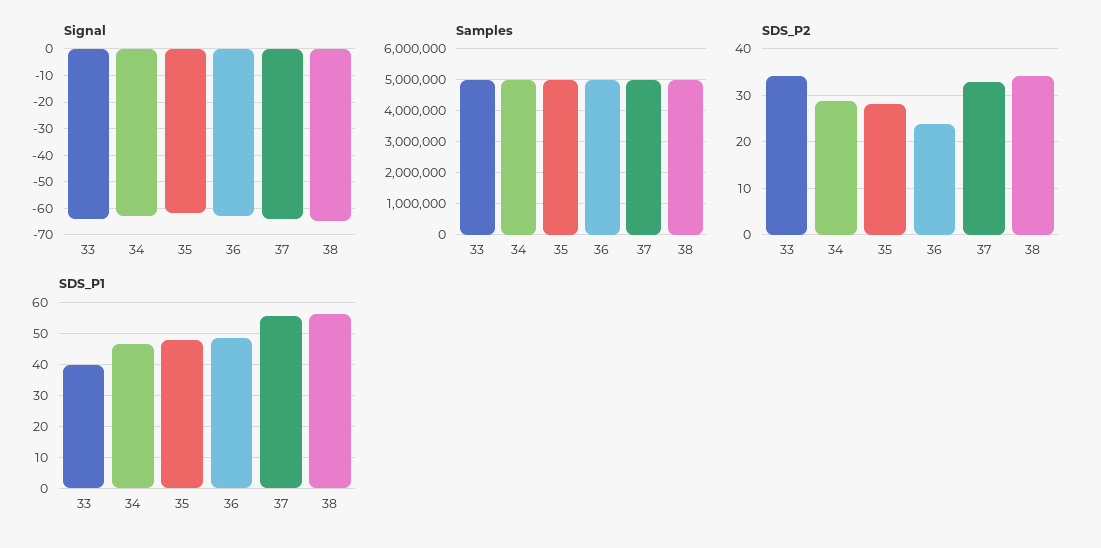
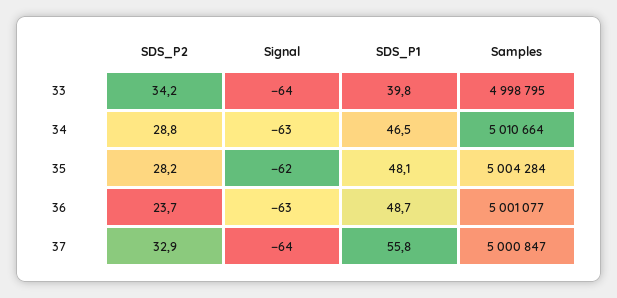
Signal, 38: -65 -> none
Samples, 38: 5000000 -> none
SDS_P2, 38: 34 -> none
SDS_P1, 38: 56 -> none

